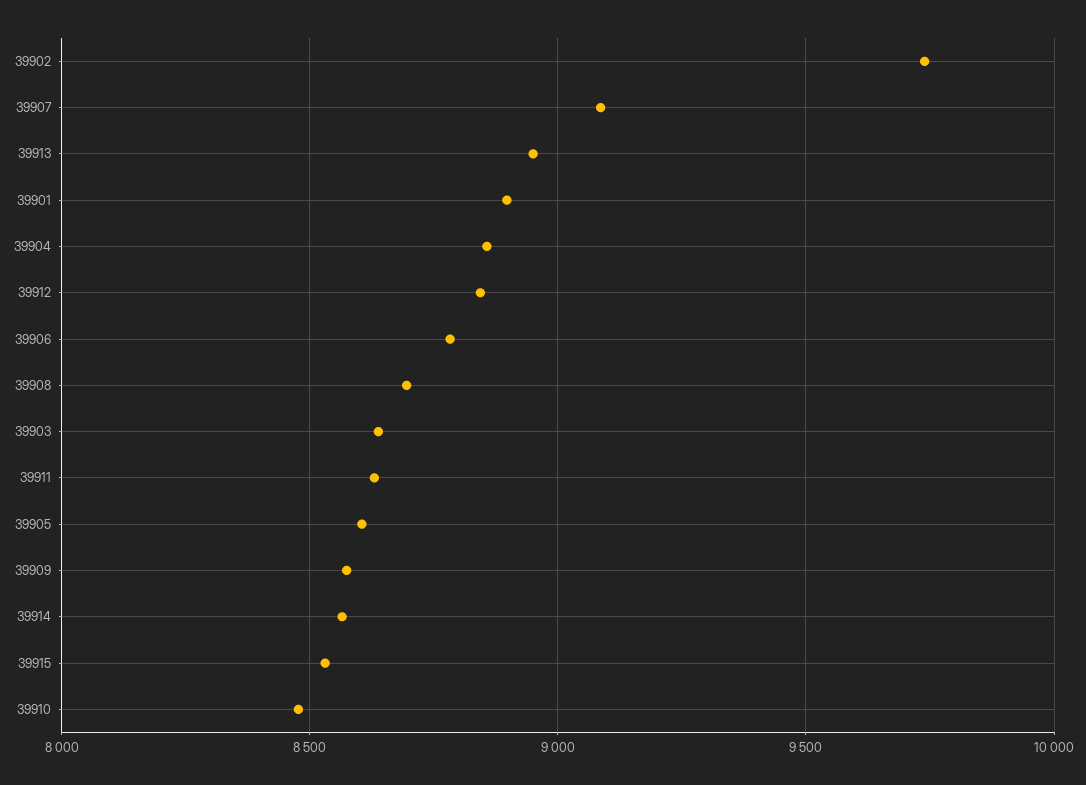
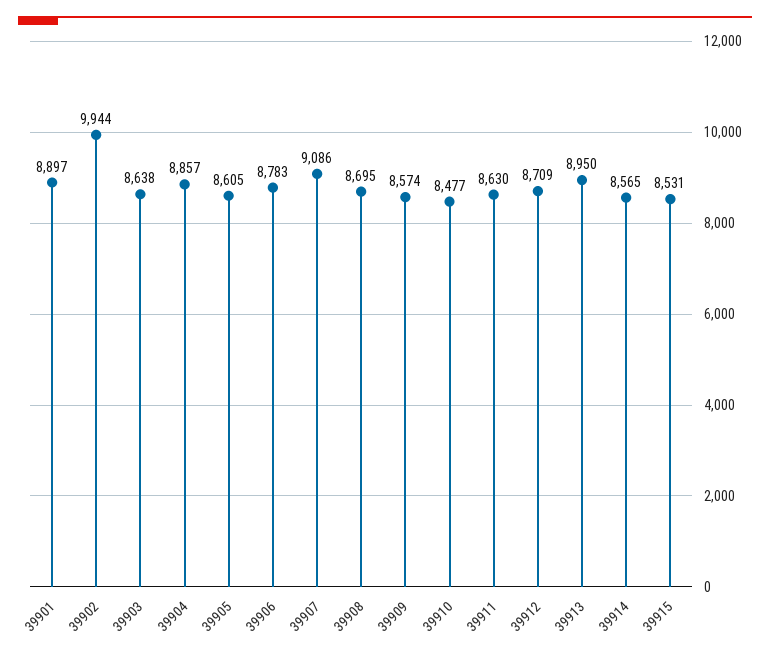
39902: 9750 -> 9944
39912: 8850 -> 8709

